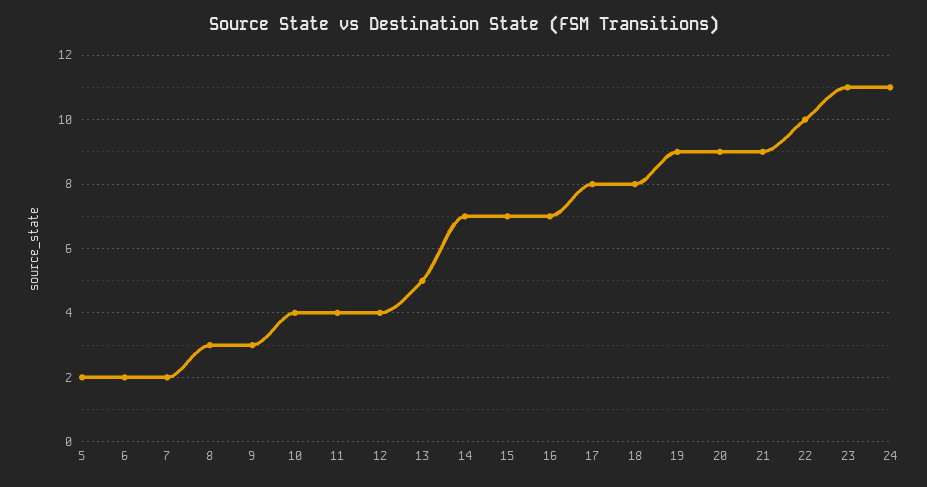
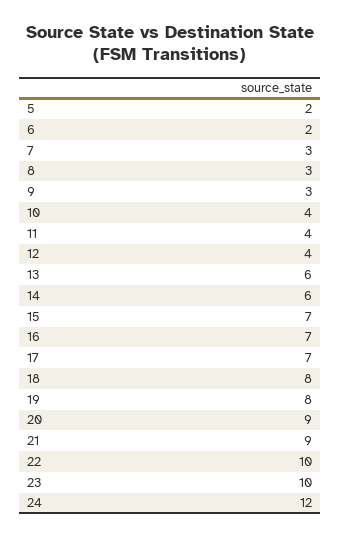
7: 2 -> 3
13: 5 -> 6
14: 7 -> 6
17: 8 -> 7
19: 9 -> 8
23: 11 -> 10
24: 11 -> 12

